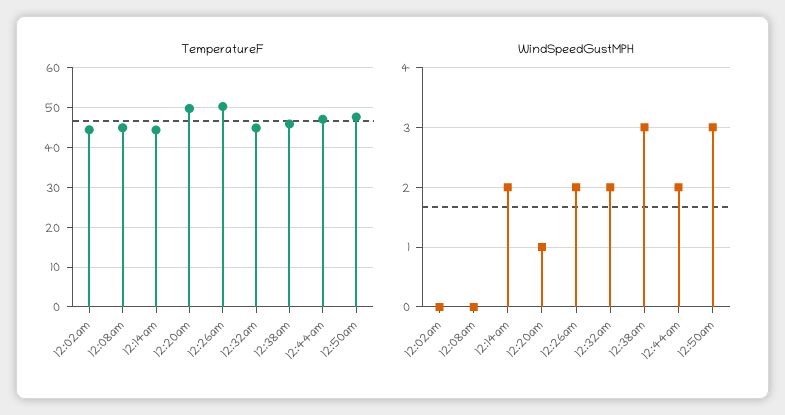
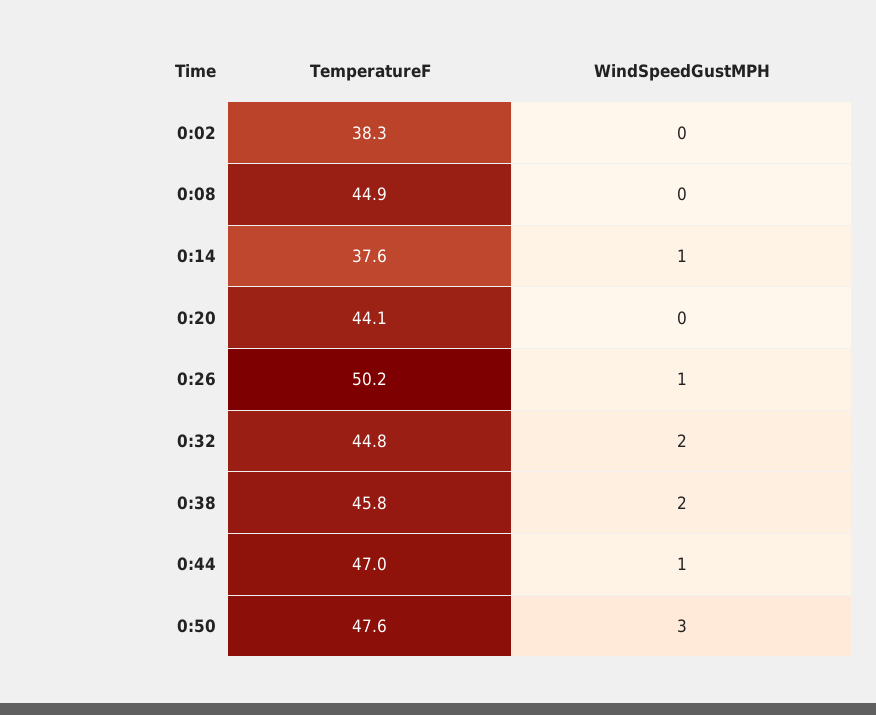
TemperatureF, 12:02am: 44 -> 38.3
TemperatureF, 12:14am: 44 -> 37.6
TemperatureF, 12:20am: 50 -> 44.1
WindSpeedGustMPH, 12:14am: 2 -> 1
WindSpeedGustMPH, 12:20am: 1 -> 0
WindSpeedGustMPH, 12:26am: 2 -> 1
WindSpeedGustMPH, 12:38am: 3 -> 2
WindSpeedGustMPH, 12:44am: 2 -> 1

